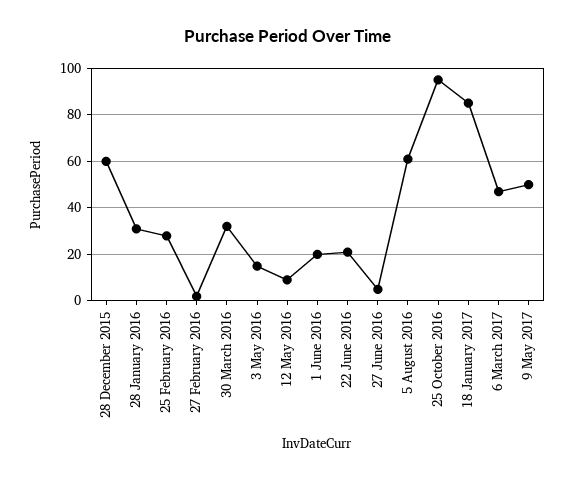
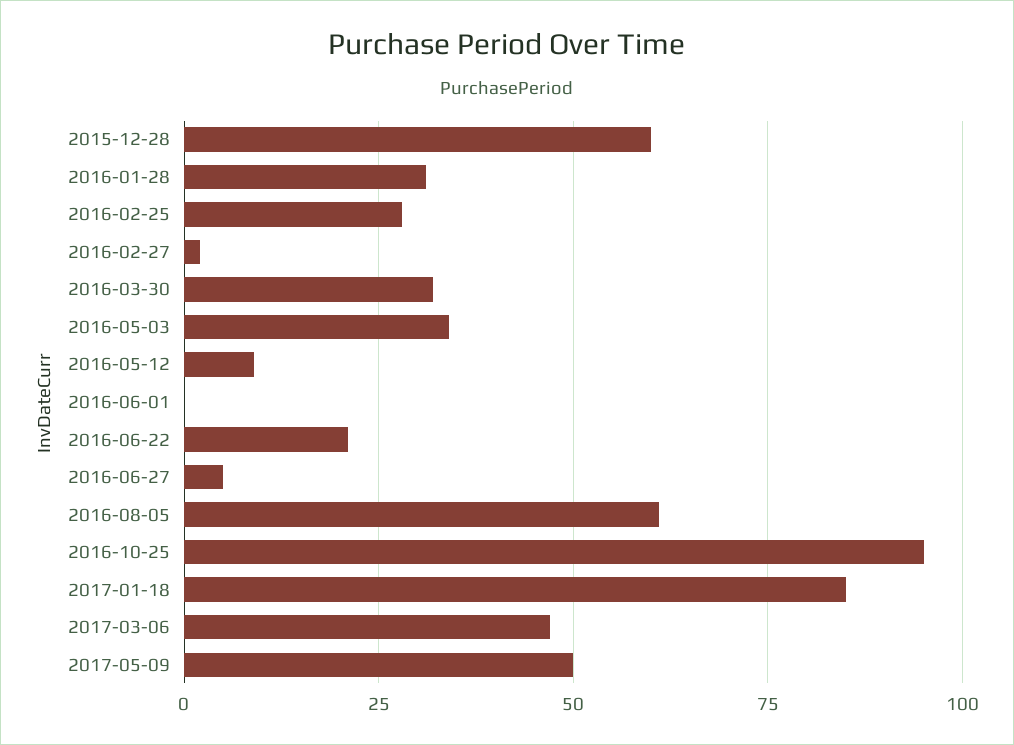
3 May 2016: 15 -> 35
1 June 2016: 20 -> 0

